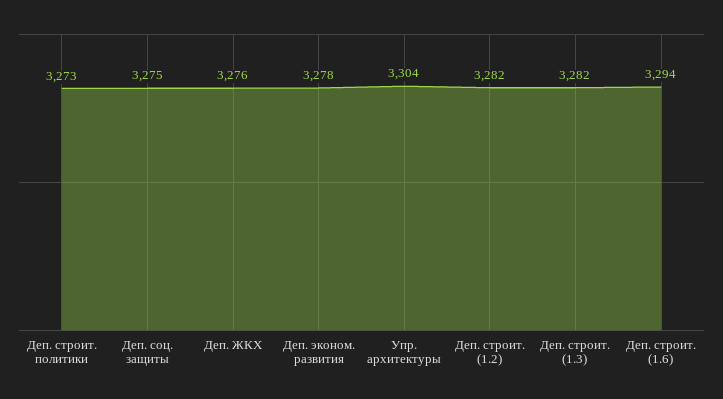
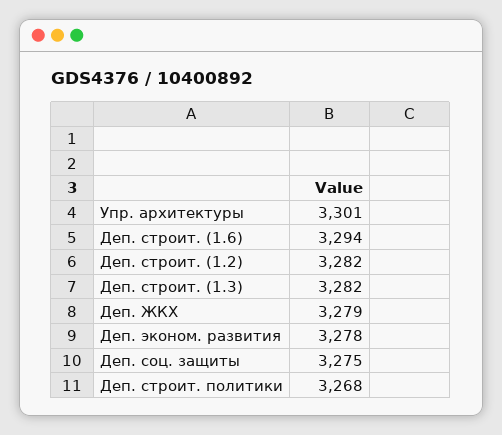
Деп. строит. политики: 3273 -> 3268
Деп. ЖКХ: 3276 -> 3279
Упр. архитектуры: 3304 -> 3301

